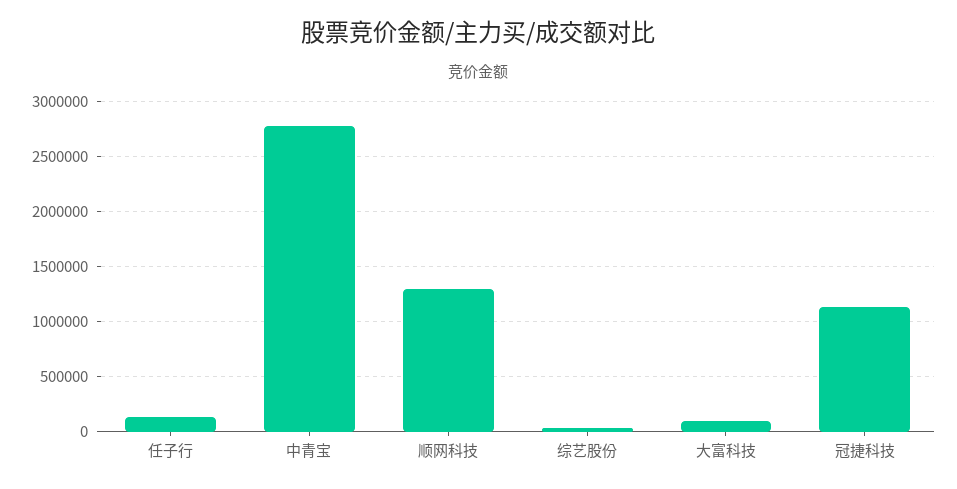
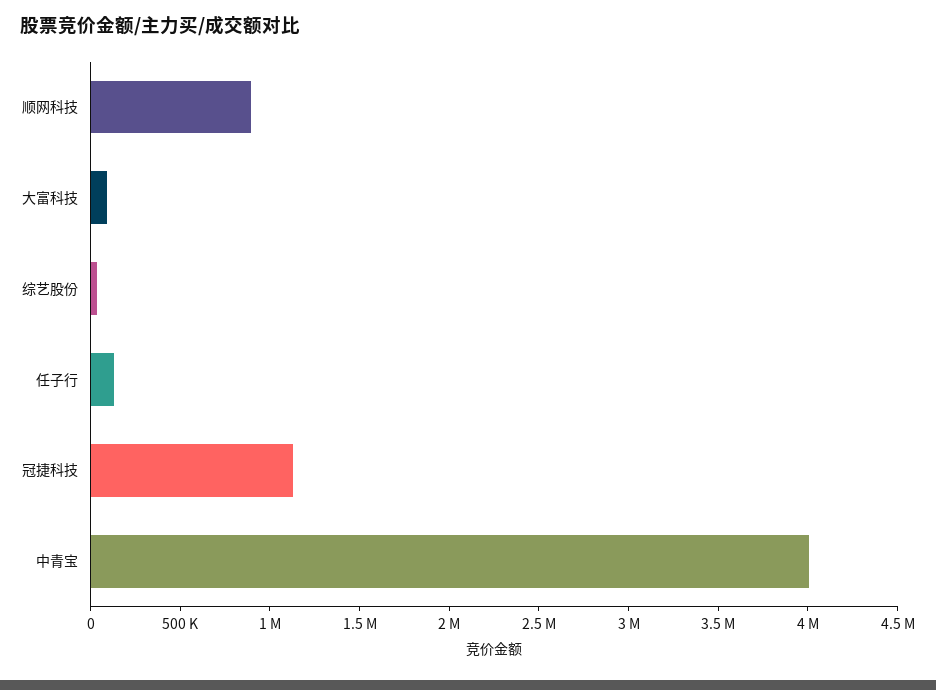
中青宝: 2800000 -> 4000000
顺网科技: 1300000 -> 900000

